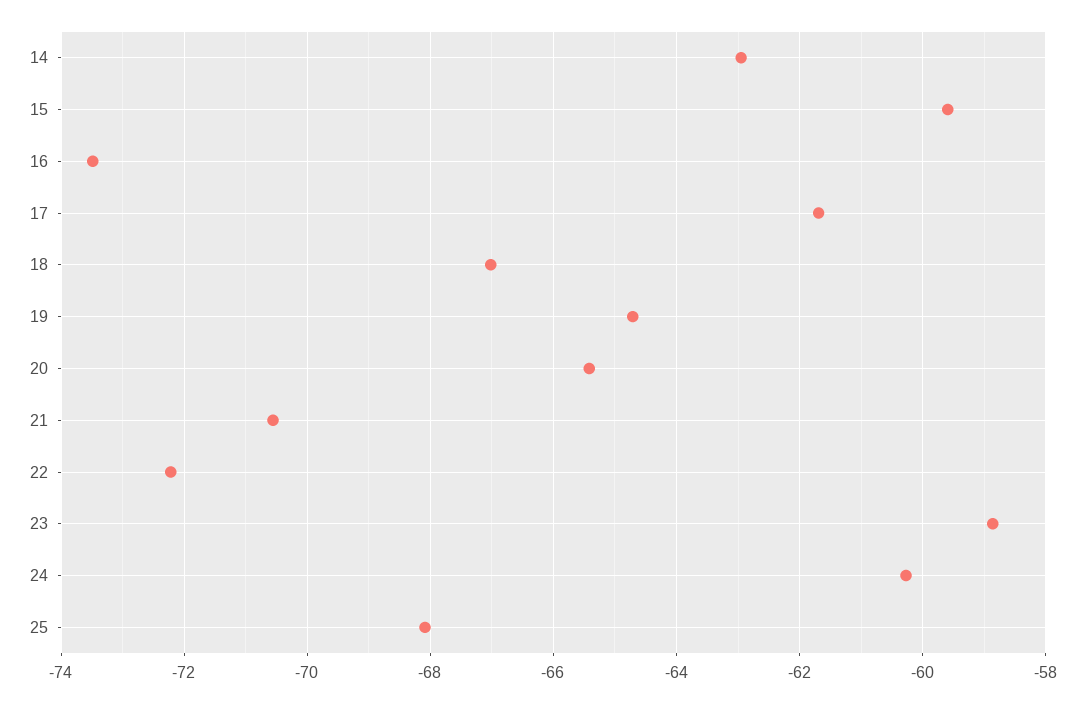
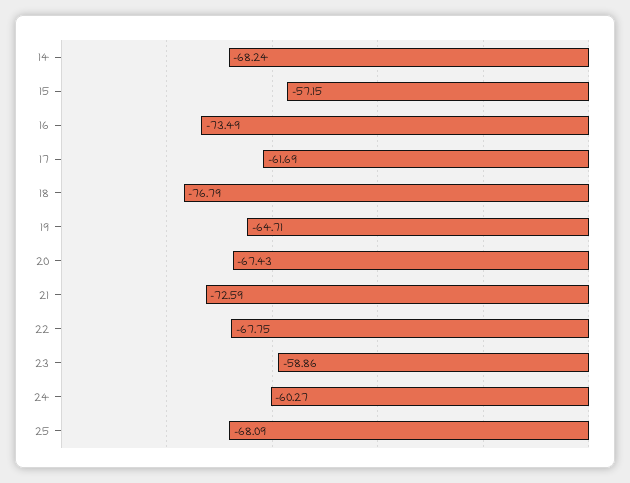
14: -63 -> -68.24
15: -59.6 -> -57.15
18: -67 -> -76.79
20: -65.4 -> -67.43
21: -70.6 -> -72.59
22: -72.2 -> -67.75

